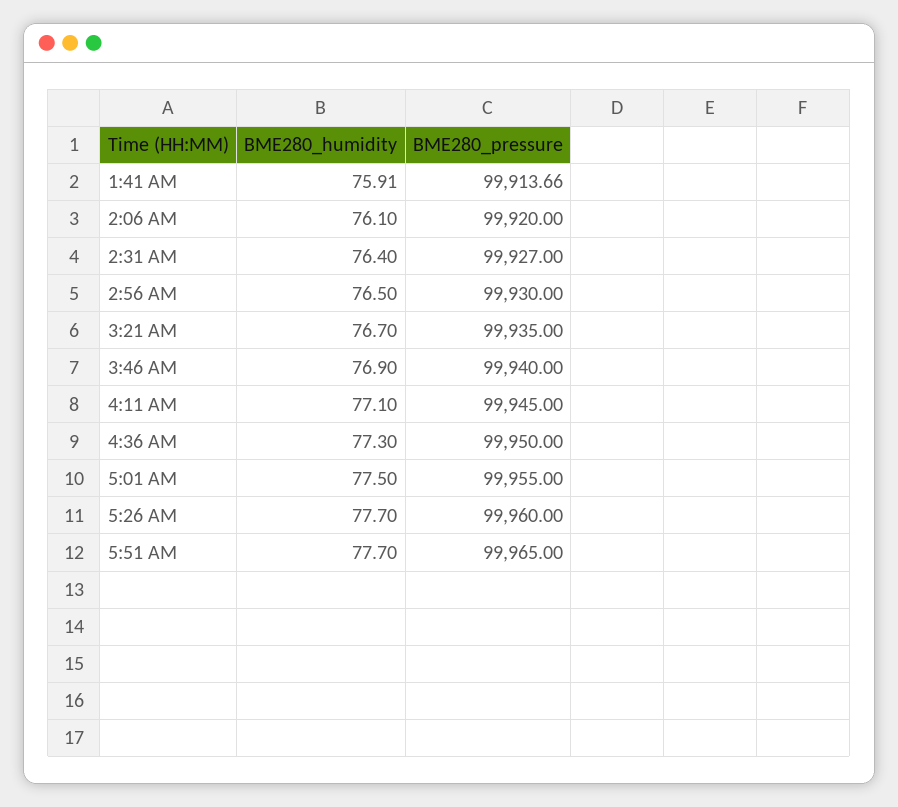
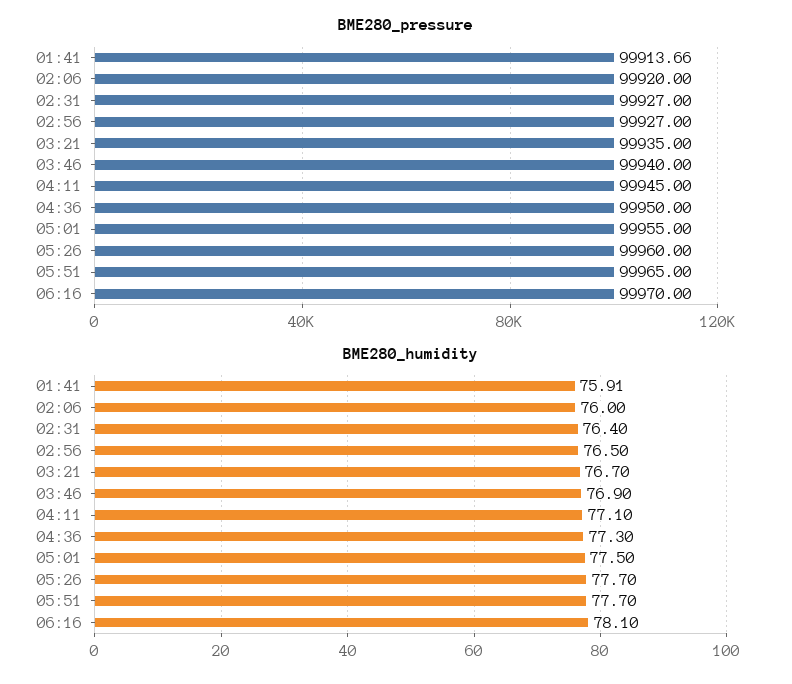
BME280_humidity, 2:06 AM: 76.1 -> 76
BME280_pressure, 2:56 AM: 99930 -> 99927
BME280_pressure, 06:16: none -> 99970
BME280_humidity, 06:16: none -> 78.1

